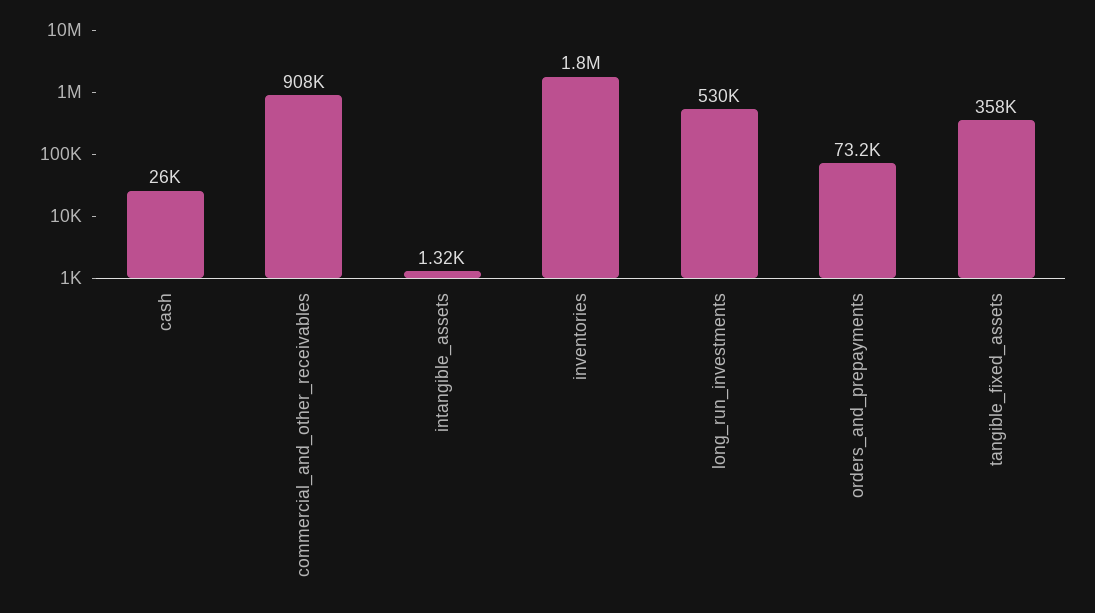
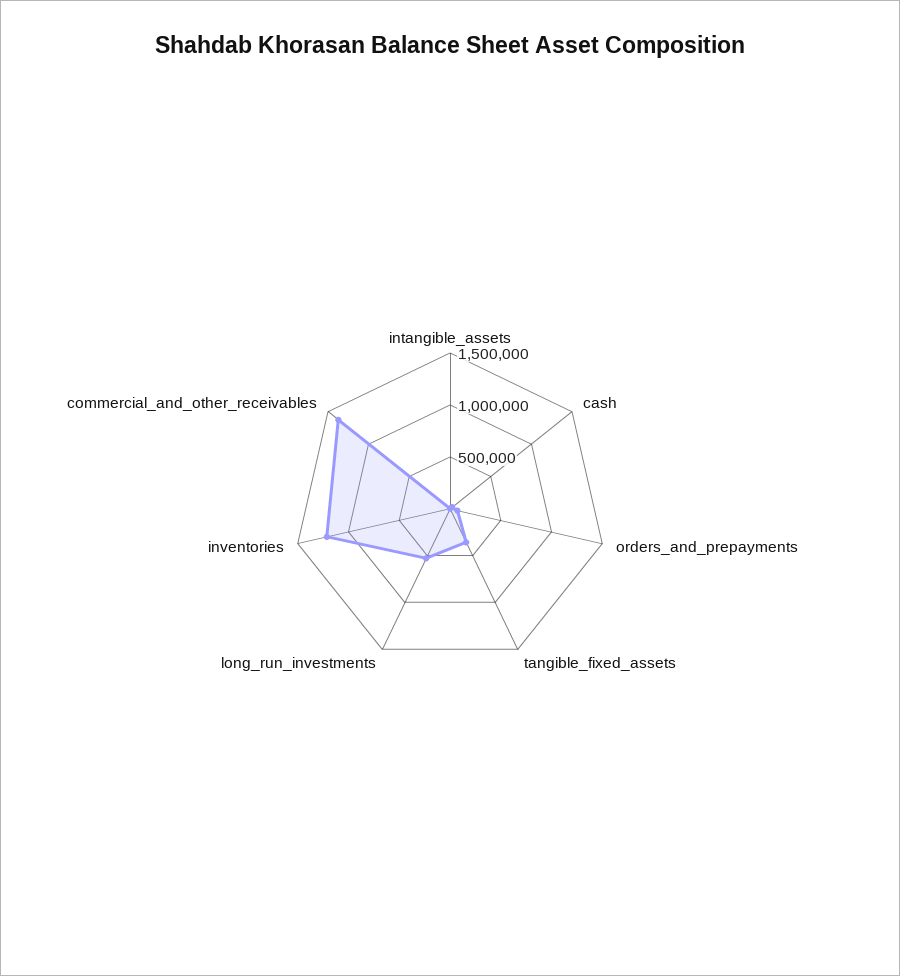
commercial_and_other_receivables: 908000 -> 1400000
inventories: 1800000 -> 1200000

